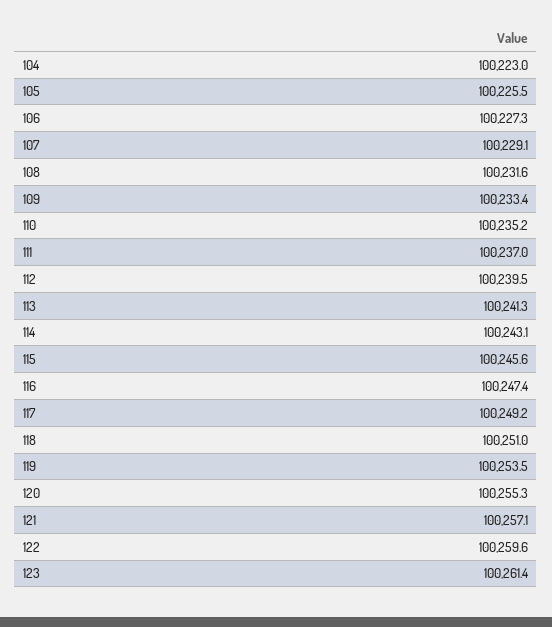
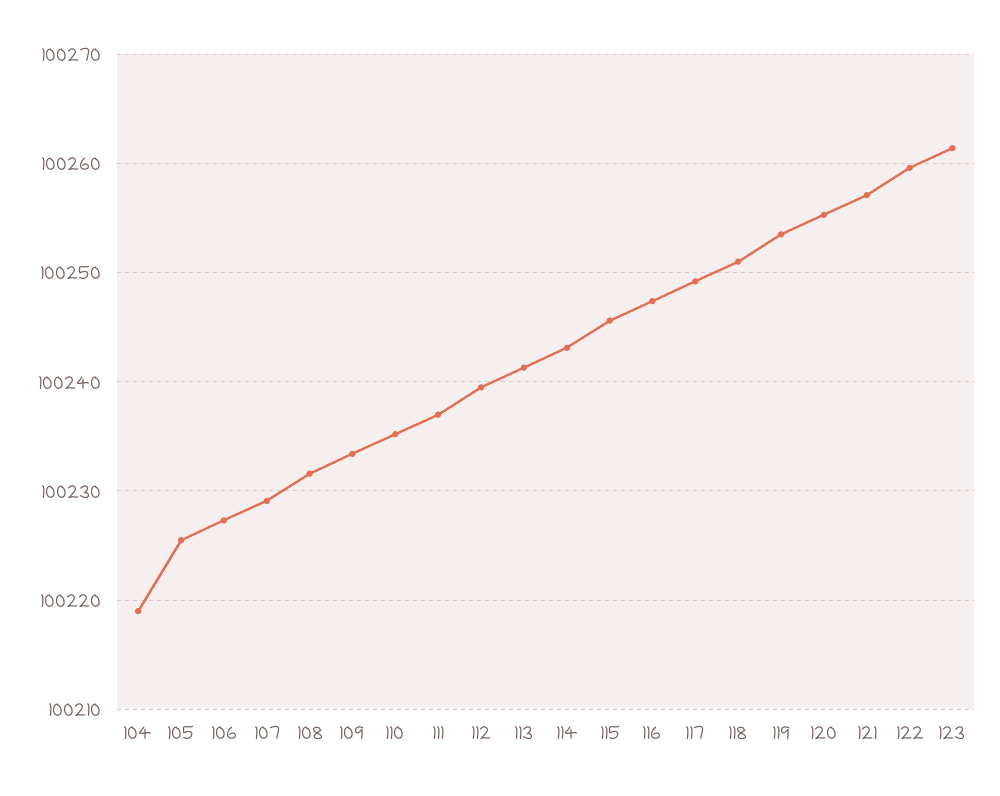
104: 100223 -> 100219

